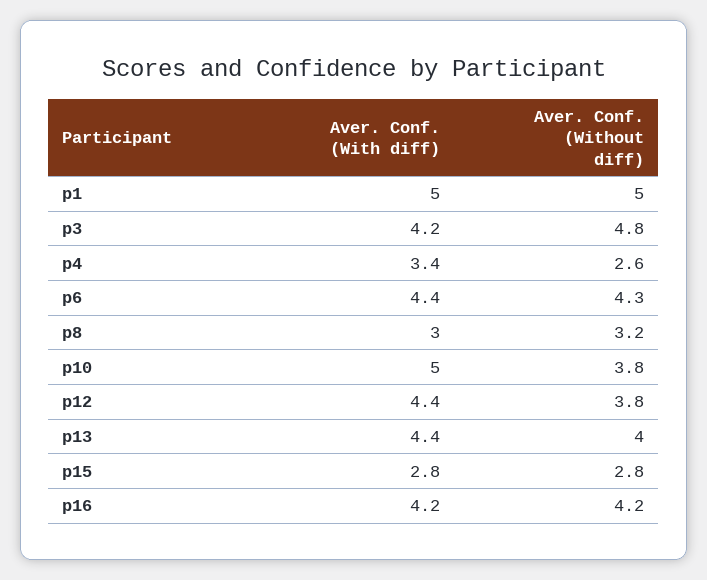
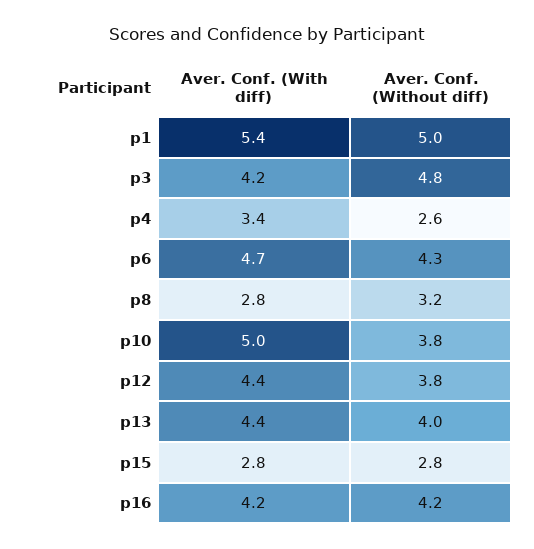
Aver. Conf. (With diff), p1: 5 -> 5.4
Aver. Conf. (With diff), p6: 4.4 -> 4.7
Aver. Conf. (With diff), p8: 3 -> 2.8

